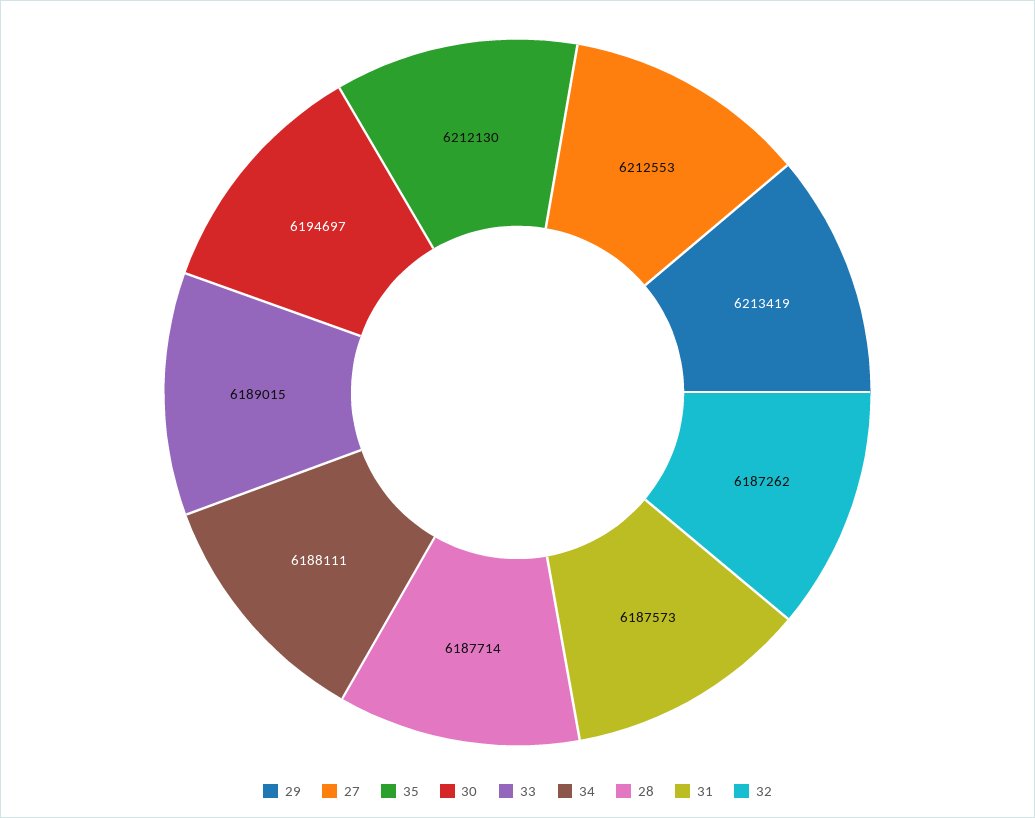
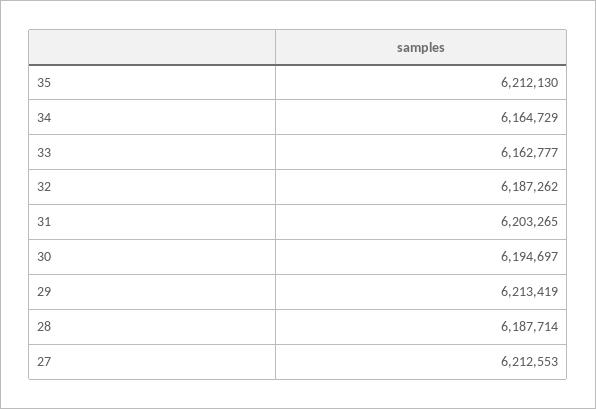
33: 6189015 -> 6162777
34: 6188111 -> 6164729
31: 6187573 -> 6203265

